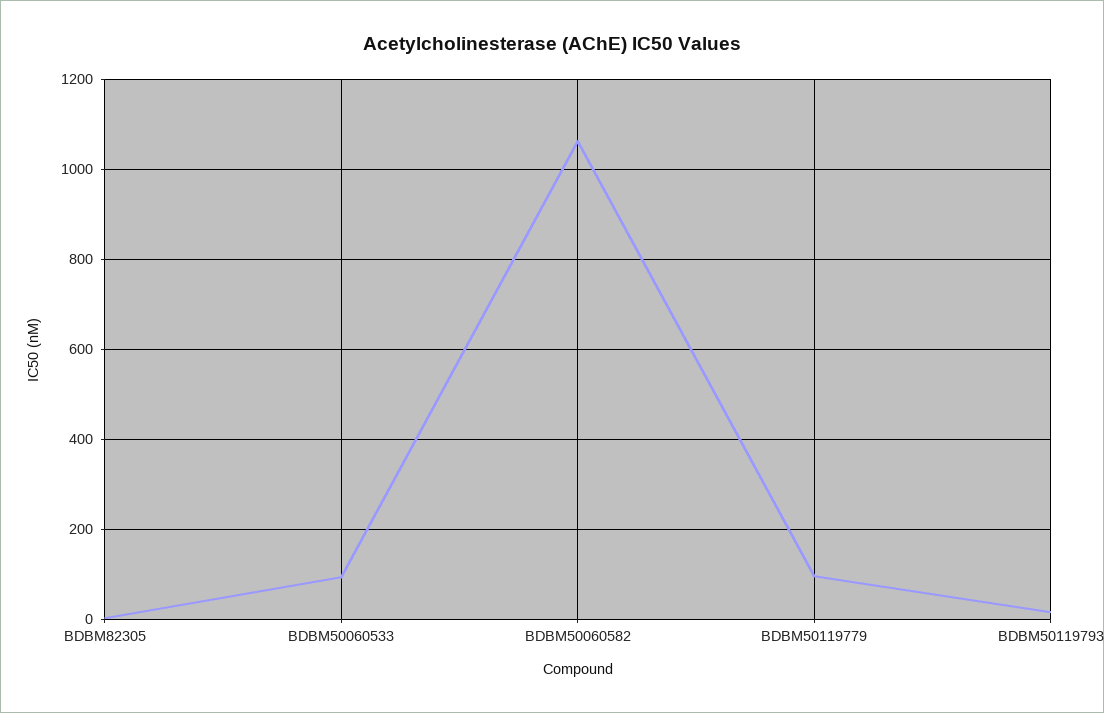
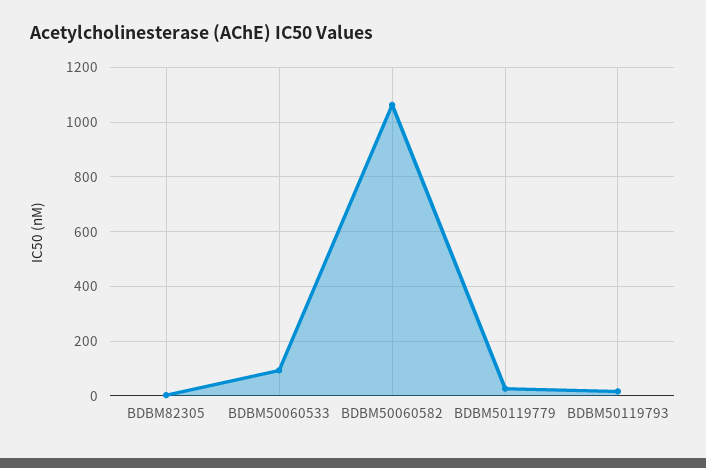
BDBM50119779: 100 -> 25

